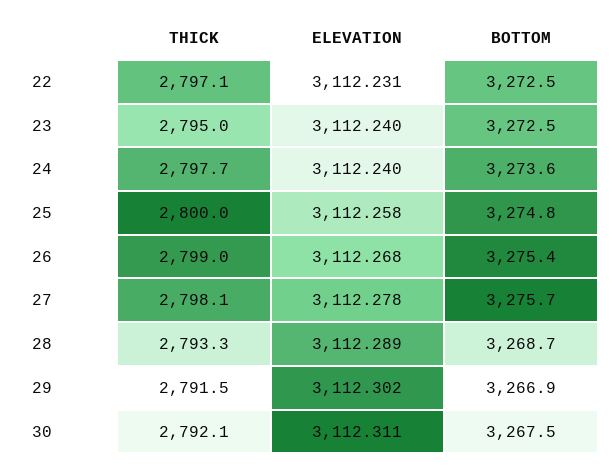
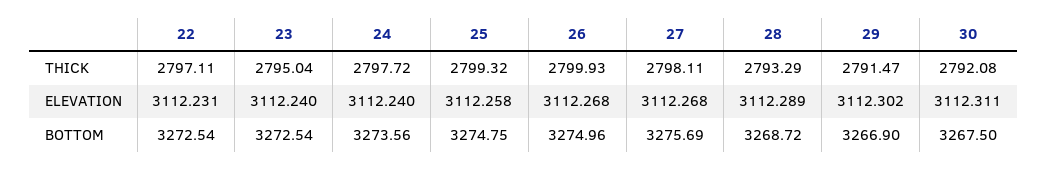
THICK, 25: 2800 -> 2799.32
THICK, 26: 2799 -> 2799.93
BOTTOM, 26: 3275.4 -> 3274.96
ELEVATION, 27: 3112.278 -> 3112.268

